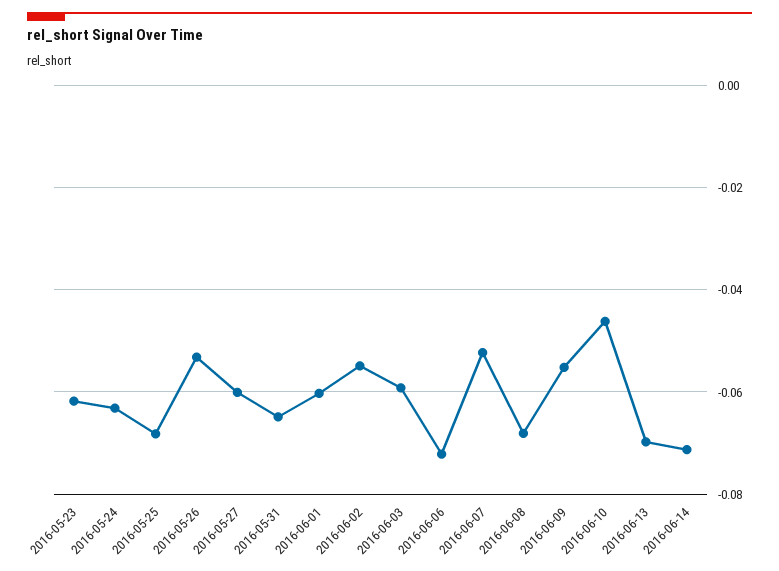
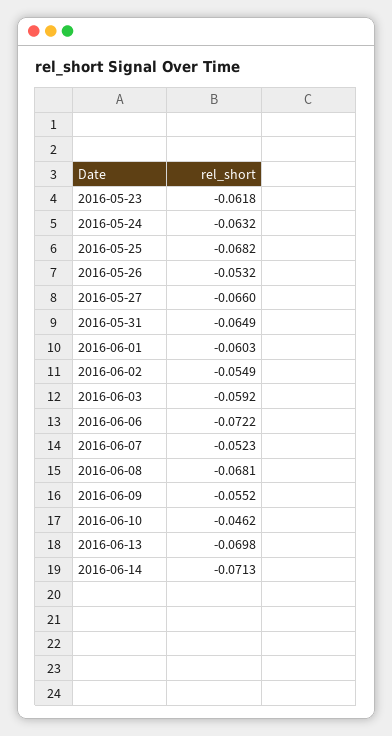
2016-05-27: -0.06 -> -0.066

